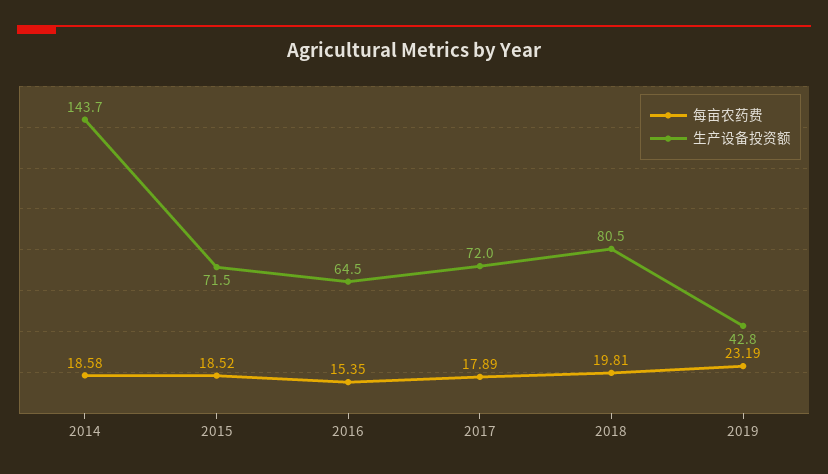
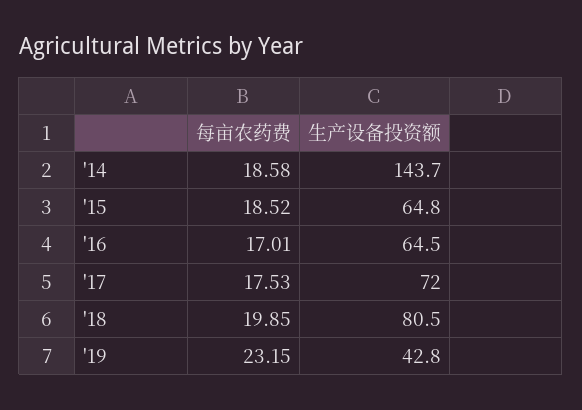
生产设备投资额, 2015: 71.5 -> 64.8
每亩农药费, 2016: 15.35 -> 17.01
每亩农药费, 2017: 17.89 -> 17.53
每亩农药费, 2018: 19.81 -> 19.85
每亩农药费, 2019: 23.19 -> 23.15

